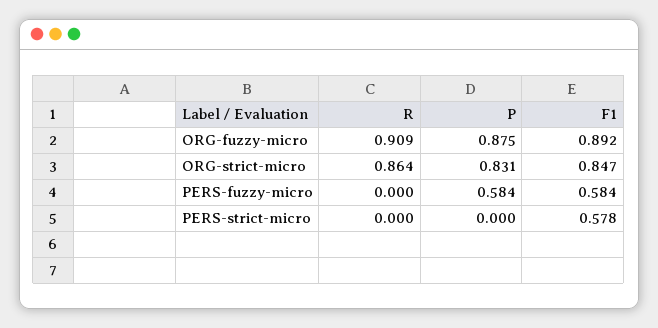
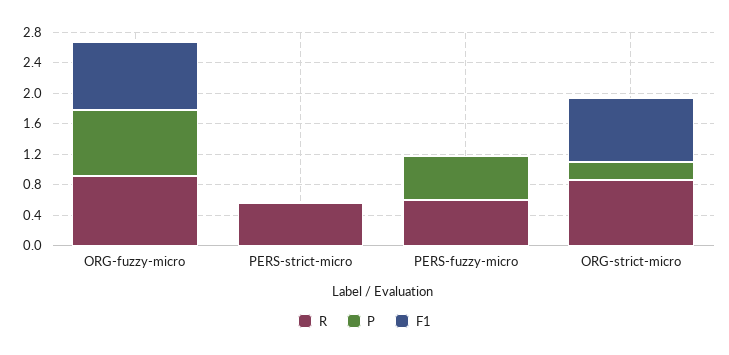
P, ORG-strict-micro: 0.831 -> 0.2
R, PERS-fuzzy-micro: 0 -> 0.6
F1, PERS-fuzzy-micro: 0.584 -> 0
R, PERS-strict-micro: 0 -> 0.6
F1, PERS-strict-micro: 0.578 -> 0

